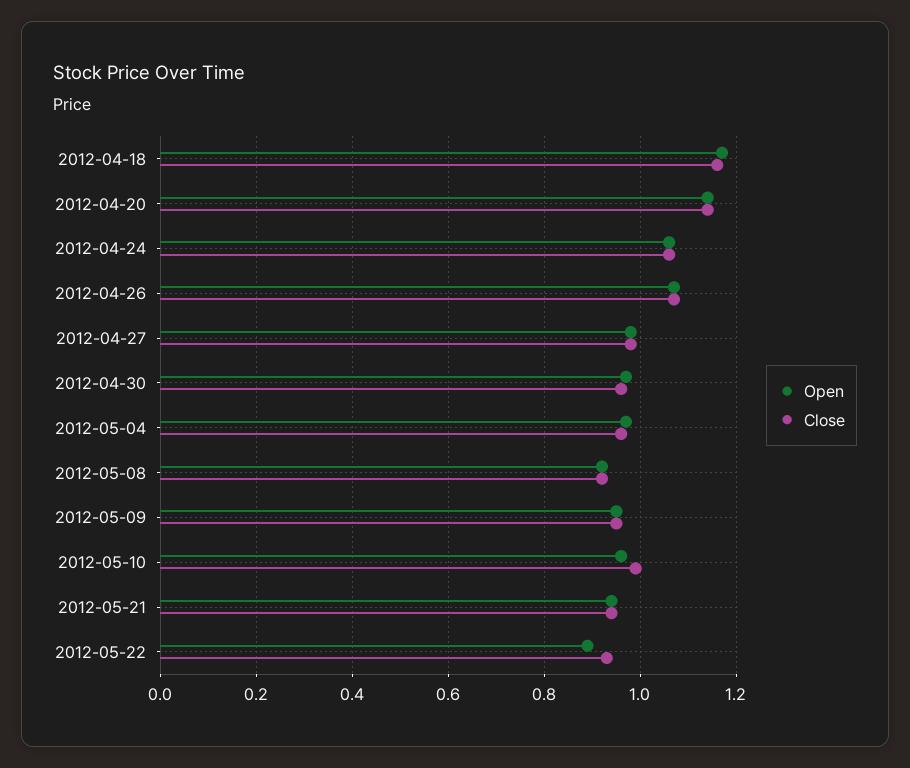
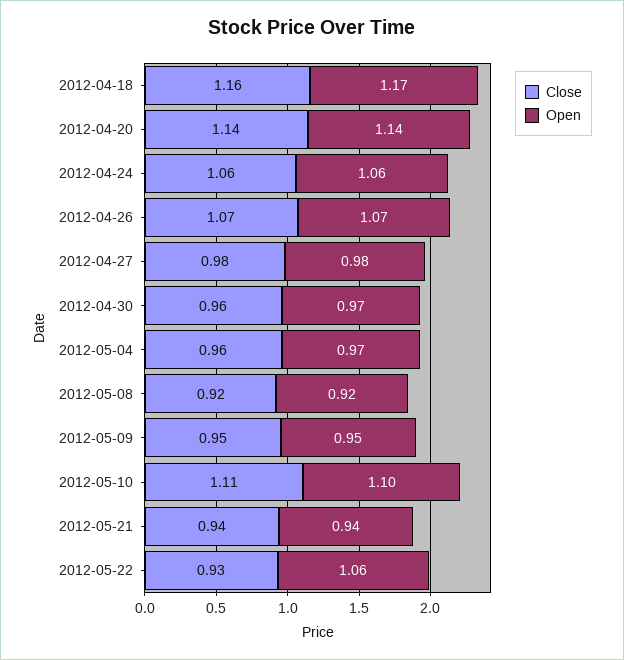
Open, 2012-05-10: 0.95 -> 1.1
Close, 2012-05-10: 1 -> 1.11
Open, 2012-05-22: 0.9 -> 1.06

